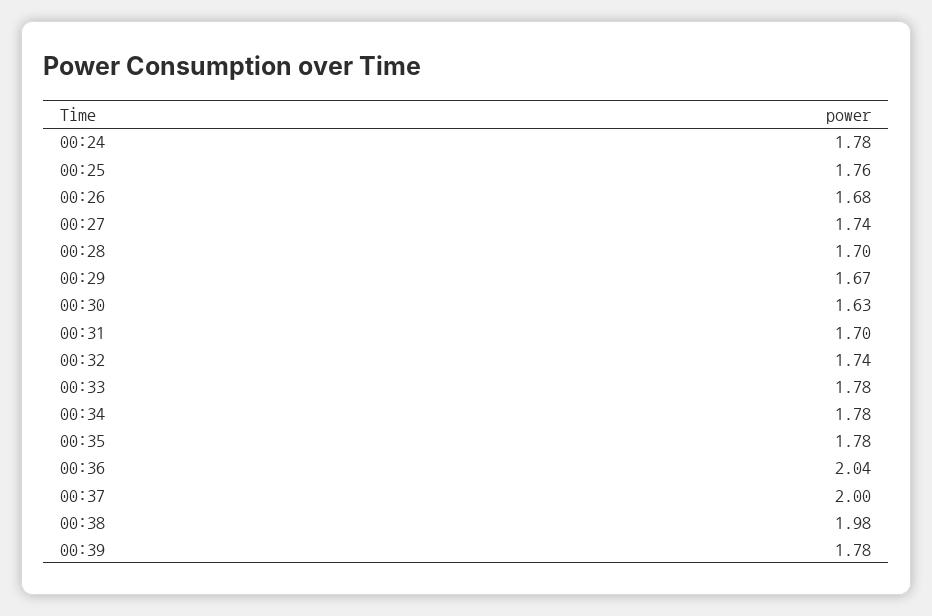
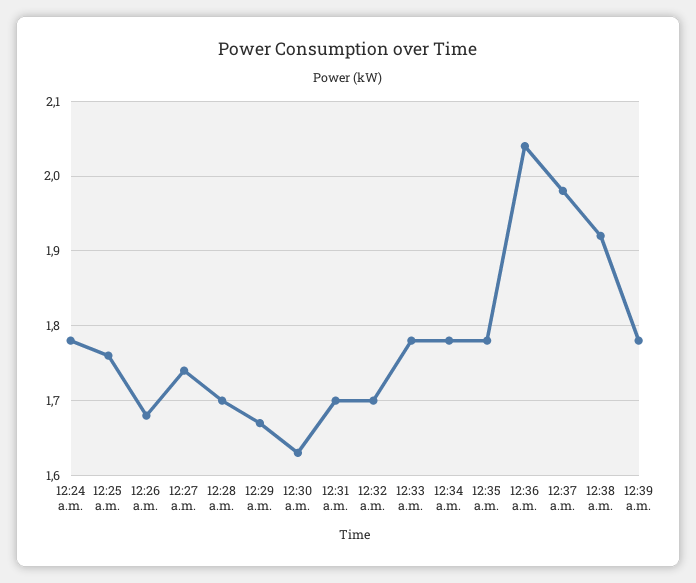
00:32: 1.74 -> 1.7
00:37: 2 -> 1.98
00:38: 1.98 -> 1.92

